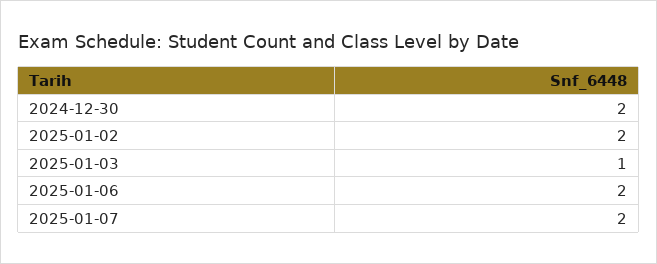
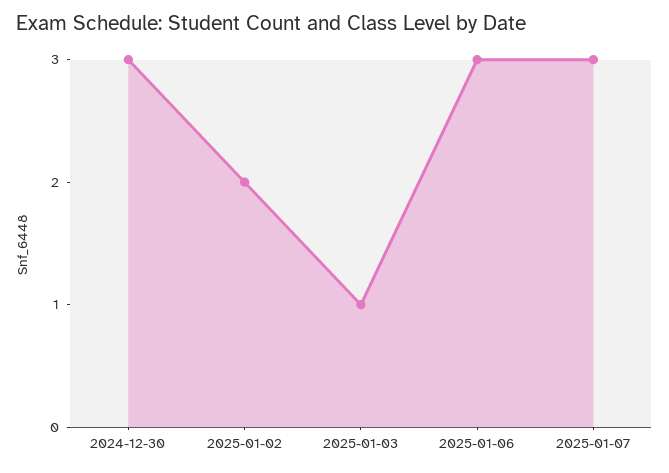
2024-12-30: 2 -> 3
2025-01-06: 2 -> 3
2025-01-07: 2 -> 3

